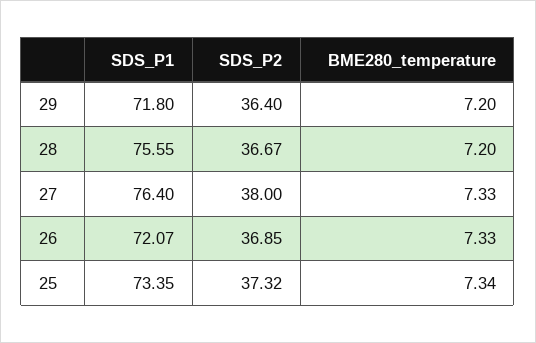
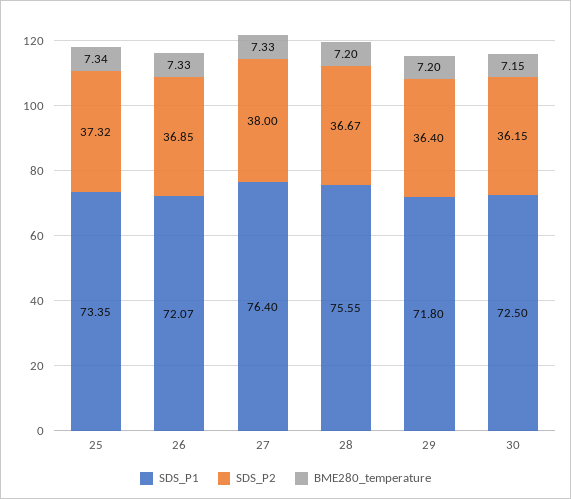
SDS_P1, 30: none -> 72.5
SDS_P2, 30: none -> 36.15
BME280_temperature, 30: none -> 7.15

